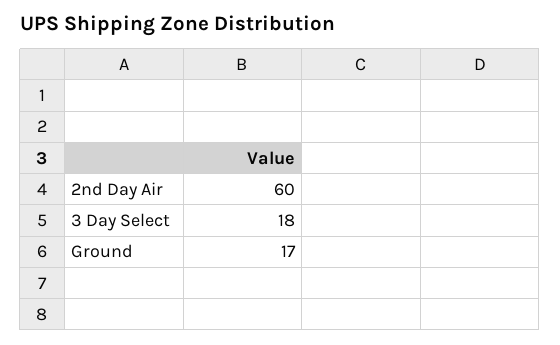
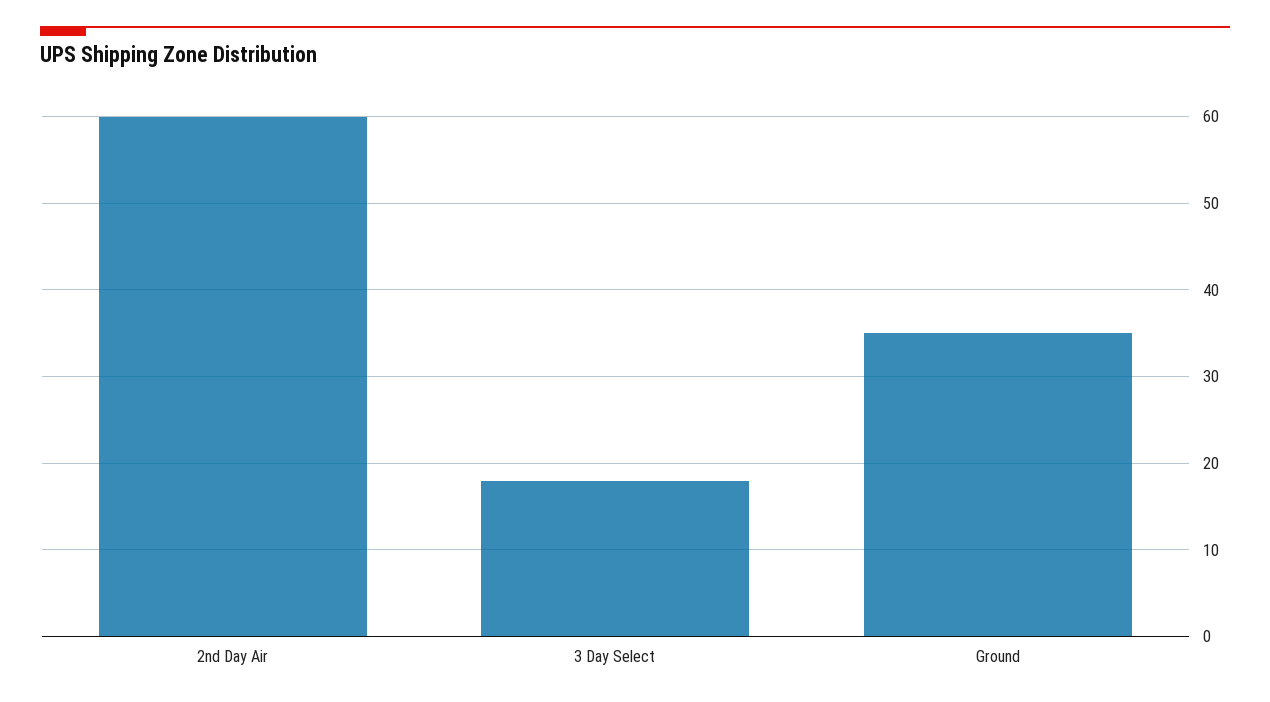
Ground: 17 -> 35

